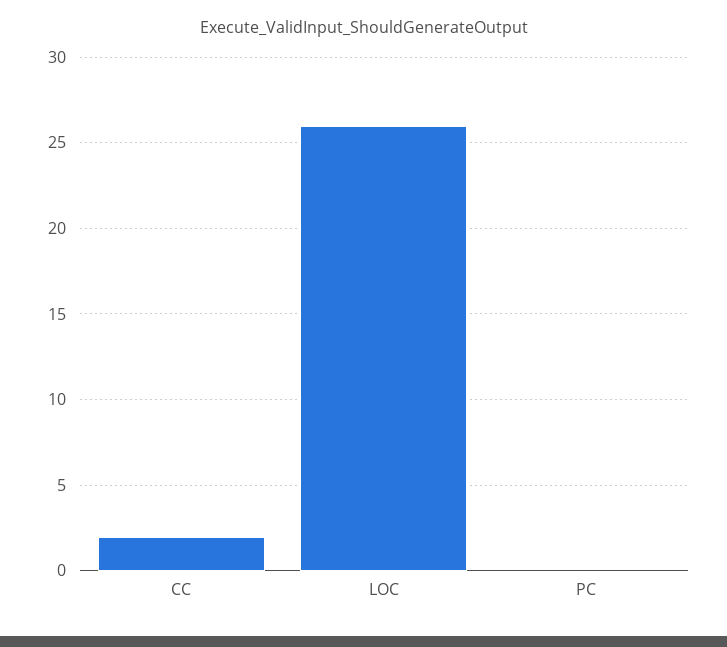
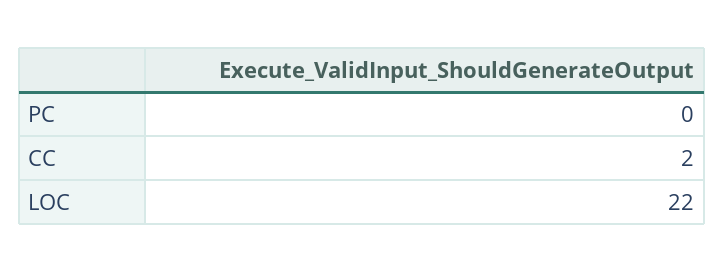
LOC: 26 -> 22

